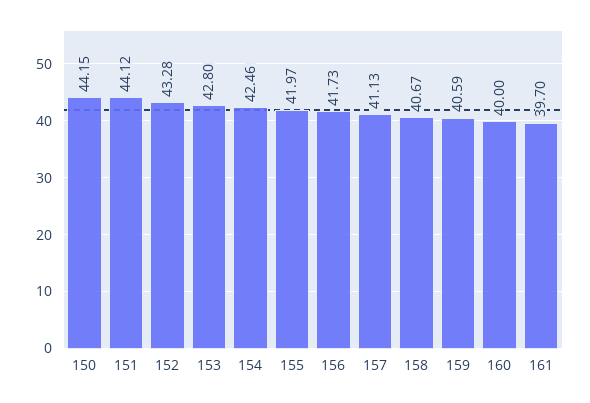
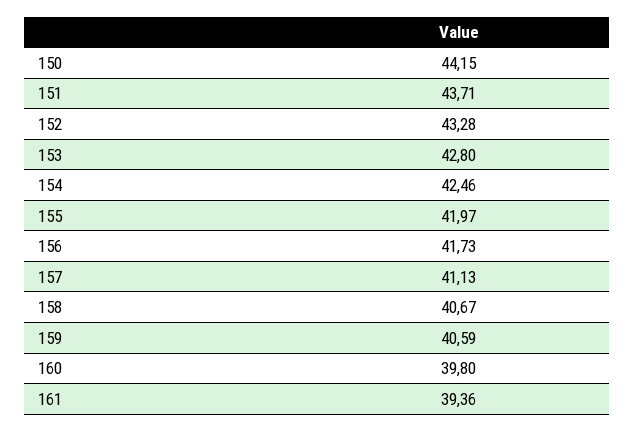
151: 44.12 -> 43.71
160: 40 -> 39.8
161: 39.7 -> 39.36

